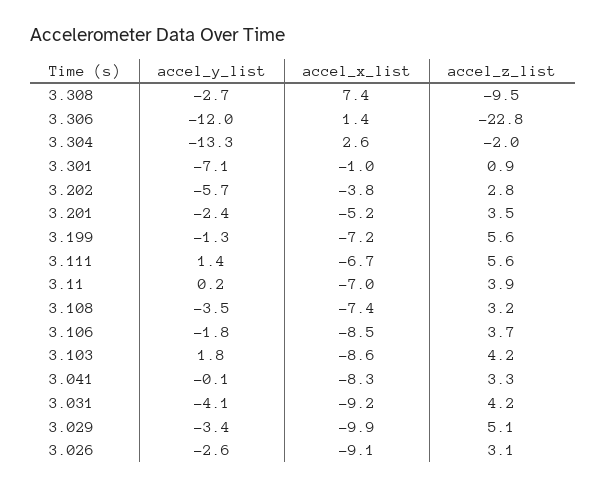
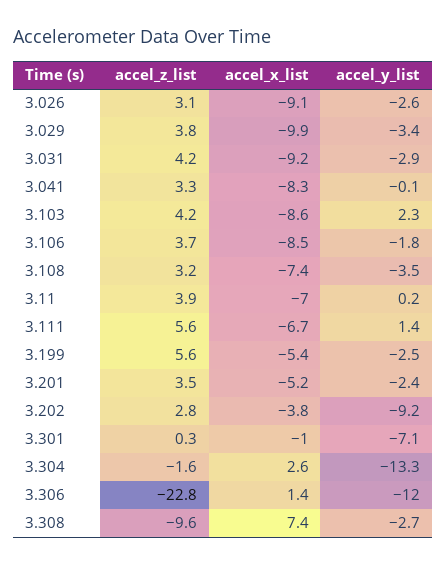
accel_z_list, 3.308: -9.5 -> -9.6
accel_z_list, 3.304: -2 -> -1.6
accel_z_list, 3.301: 0.9 -> 0.3
accel_y_list, 3.202: -5.7 -> -9.2
accel_y_list, 3.199: -1.3 -> -2.5
accel_x_list, 3.199: -7.2 -> -5.4
accel_y_list, 3.103: 1.8 -> 2.3
accel_y_list, 3.031: -4.1 -> -2.9
accel_z_list, 3.029: 5.1 -> 3.8

